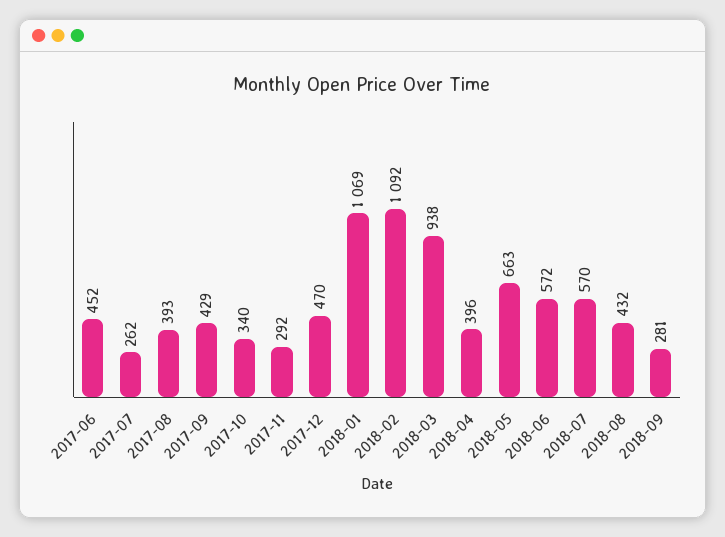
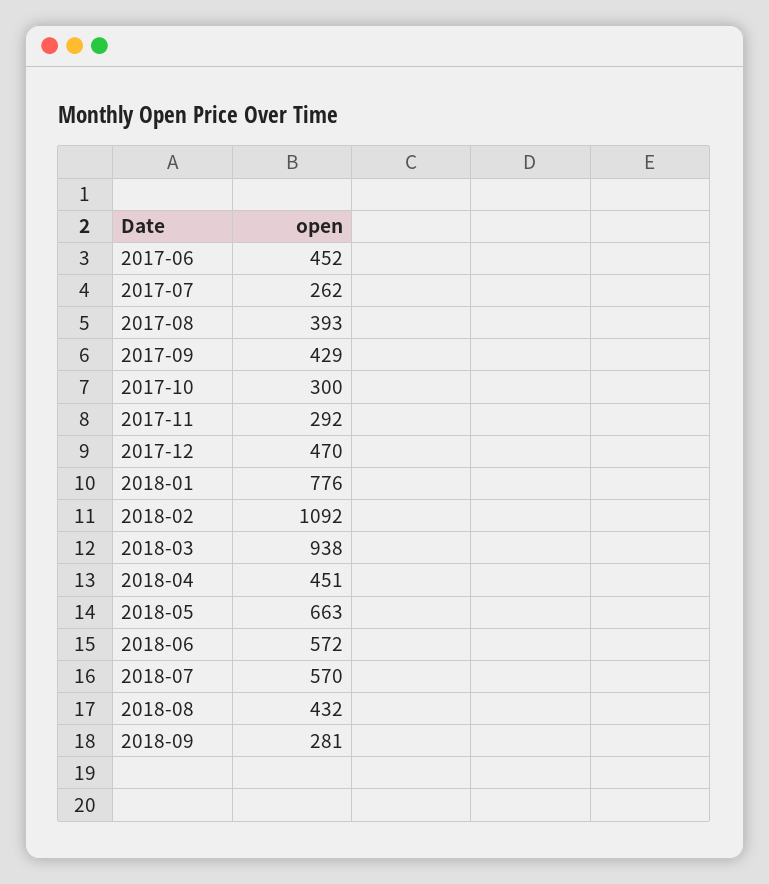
2017-10: 340 -> 300
2018-01: 1069 -> 776
2018-04: 396 -> 451

